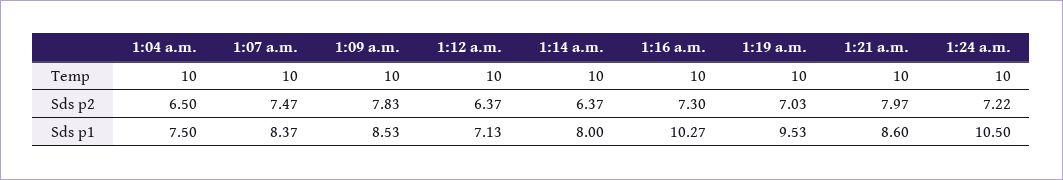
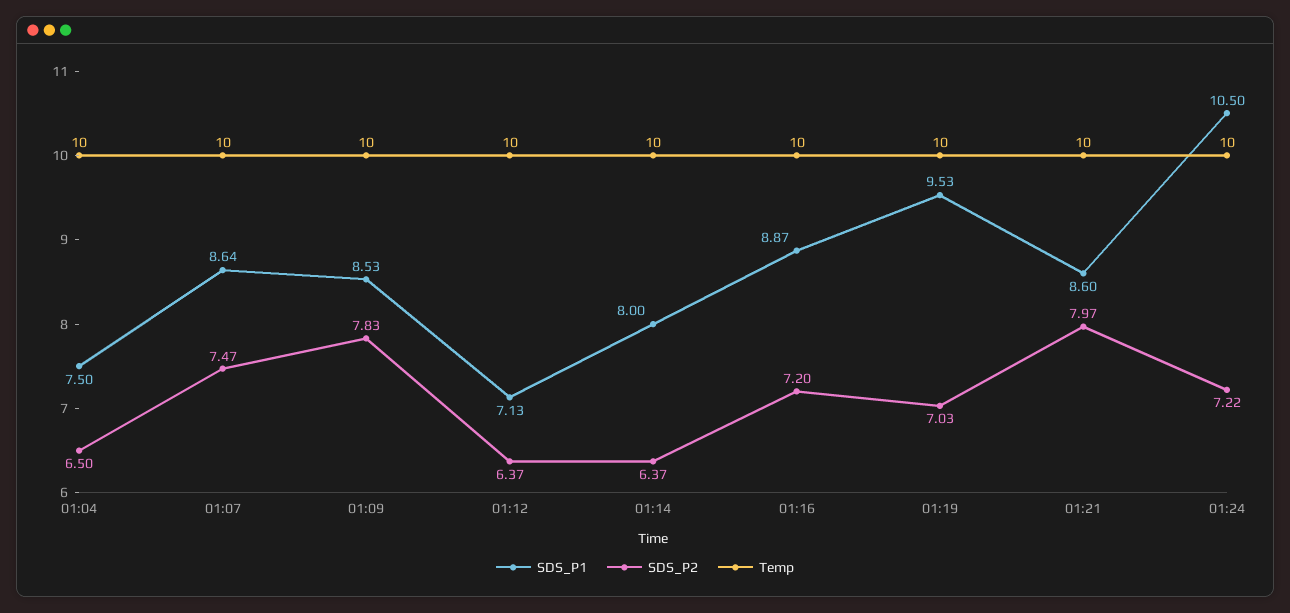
Sds p2, 1:16 a.m.: 7.3 -> 7.2
Sds p1, 1:07 a.m.: 8.37 -> 8.64
Sds p1, 1:16 a.m.: 10.27 -> 8.87

